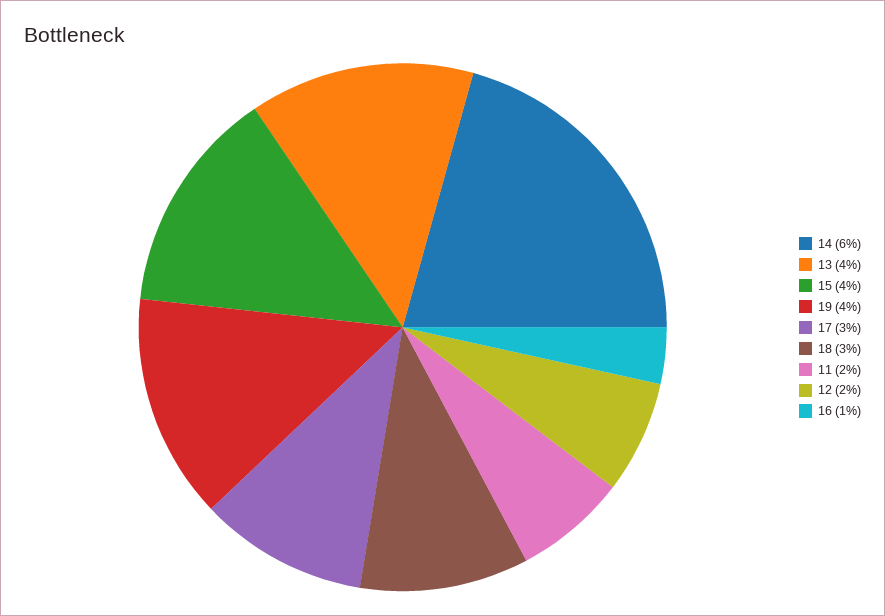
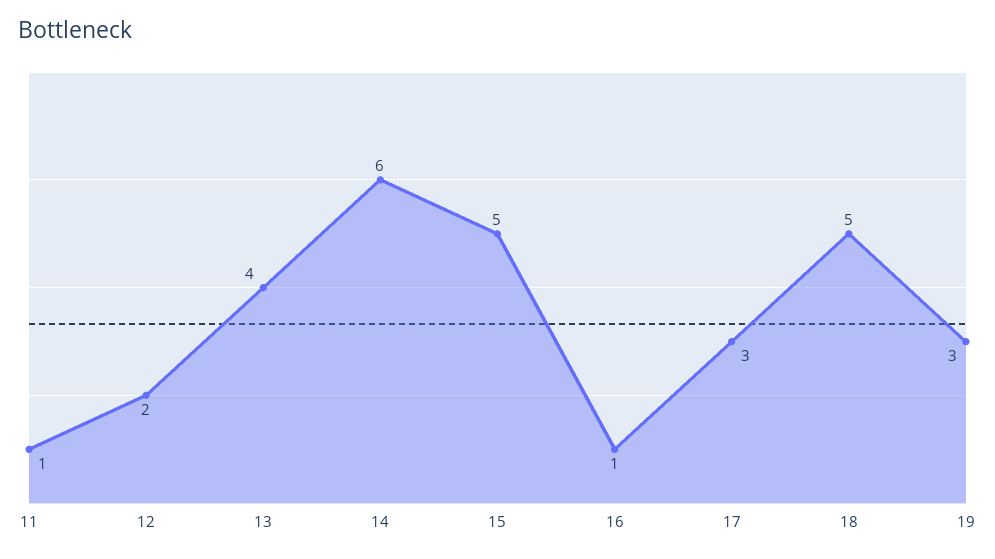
15: 4 -> 5
19: 4 -> 3
18: 3 -> 5
11: 2 -> 1

